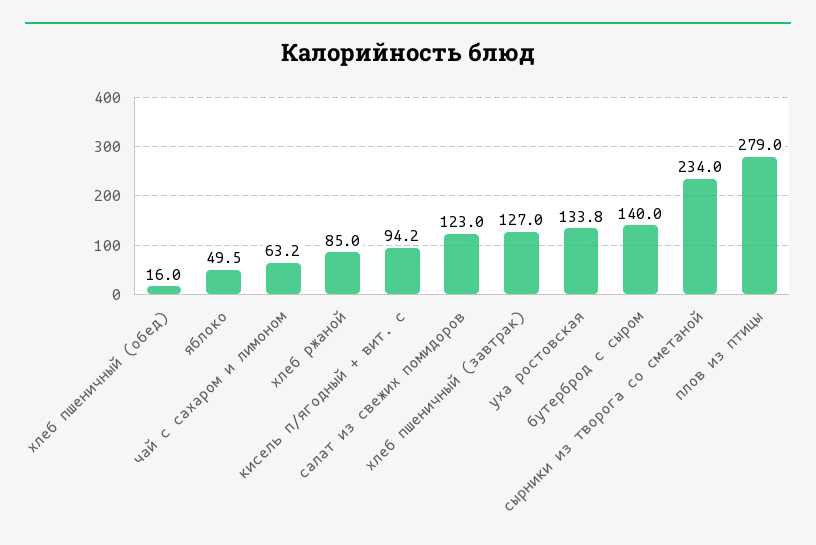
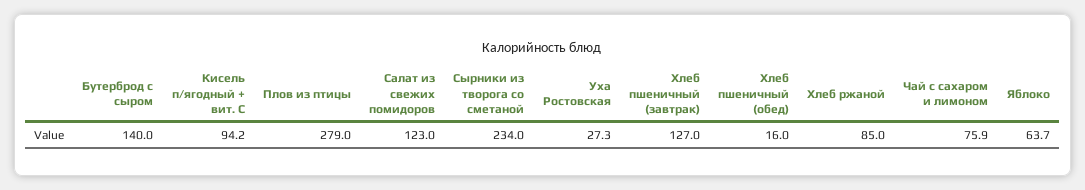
яблоко: 49.5 -> 63.7
чай с сахаром и лимоном: 63.2 -> 75.9
уха ростовская: 133.8 -> 27.3

